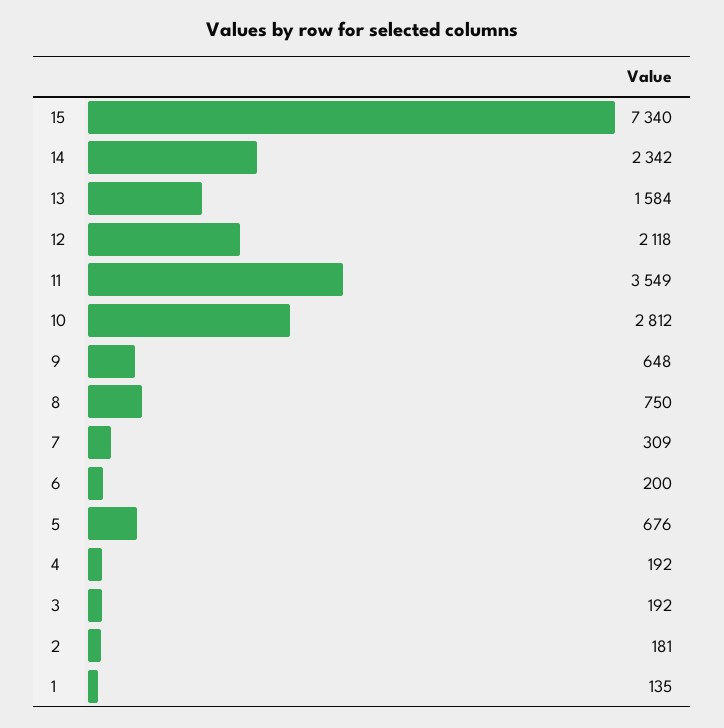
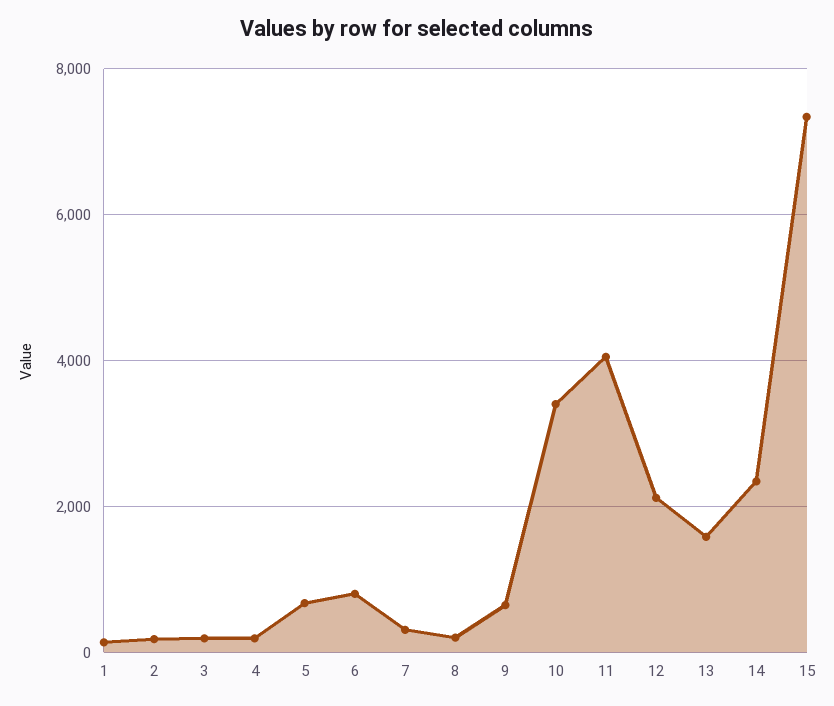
11: 3549 -> 4000
10: 2812 -> 3400
8: 750 -> 200
6: 200 -> 800

